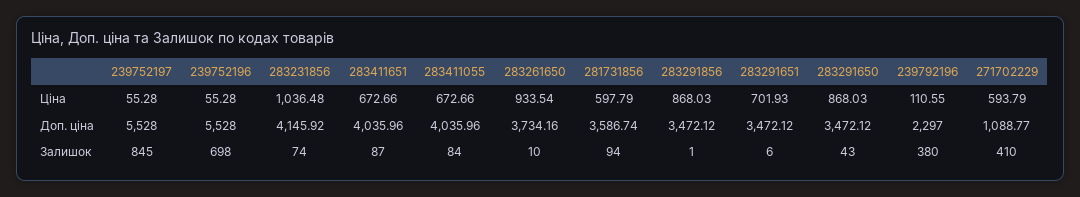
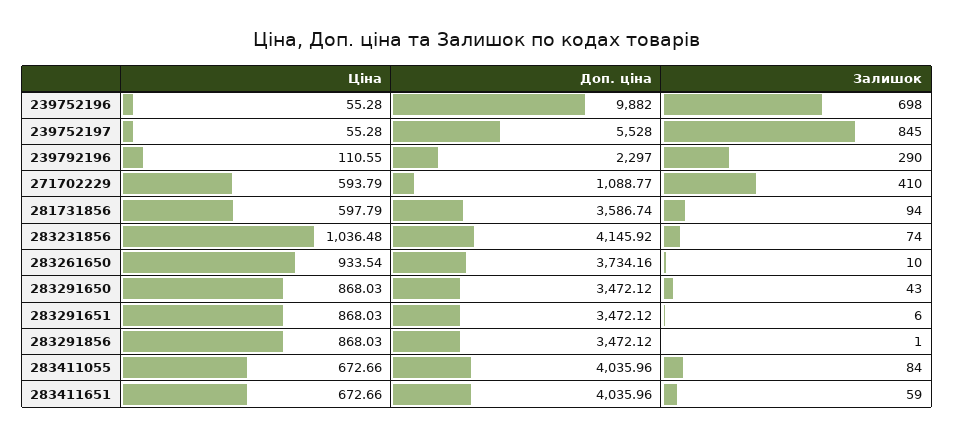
283291651, Ціна: 701.93 -> 868.03
239752196, Доп. ціна: 5528 -> 9882
283411651, Залишок: 87 -> 59
239792196, Залишок: 380 -> 290

